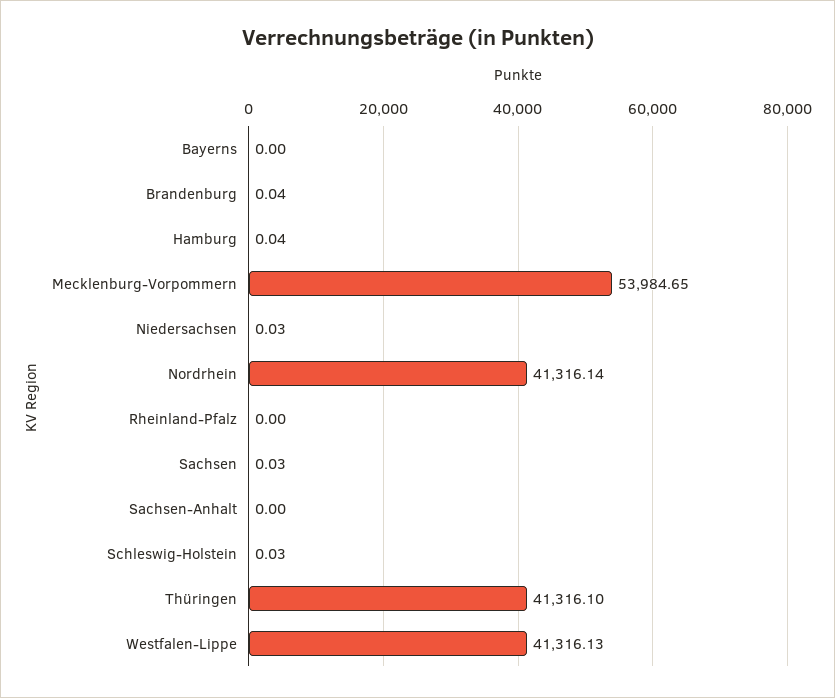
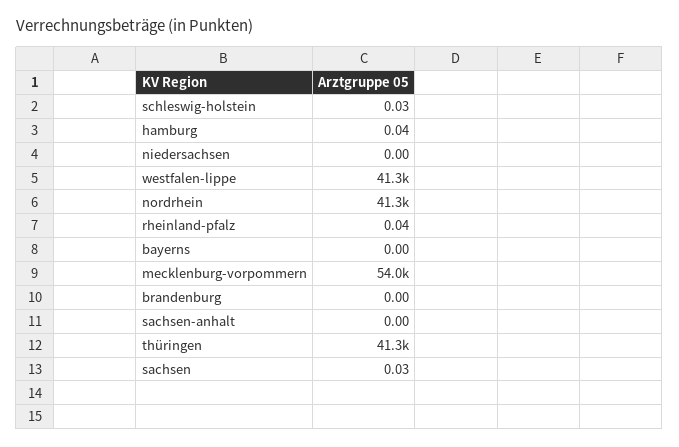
Brandenburg: 0.04 -> 0
Niedersachsen: 0.03 -> 0
Rheinland-Pfalz: 0 -> 0.04

